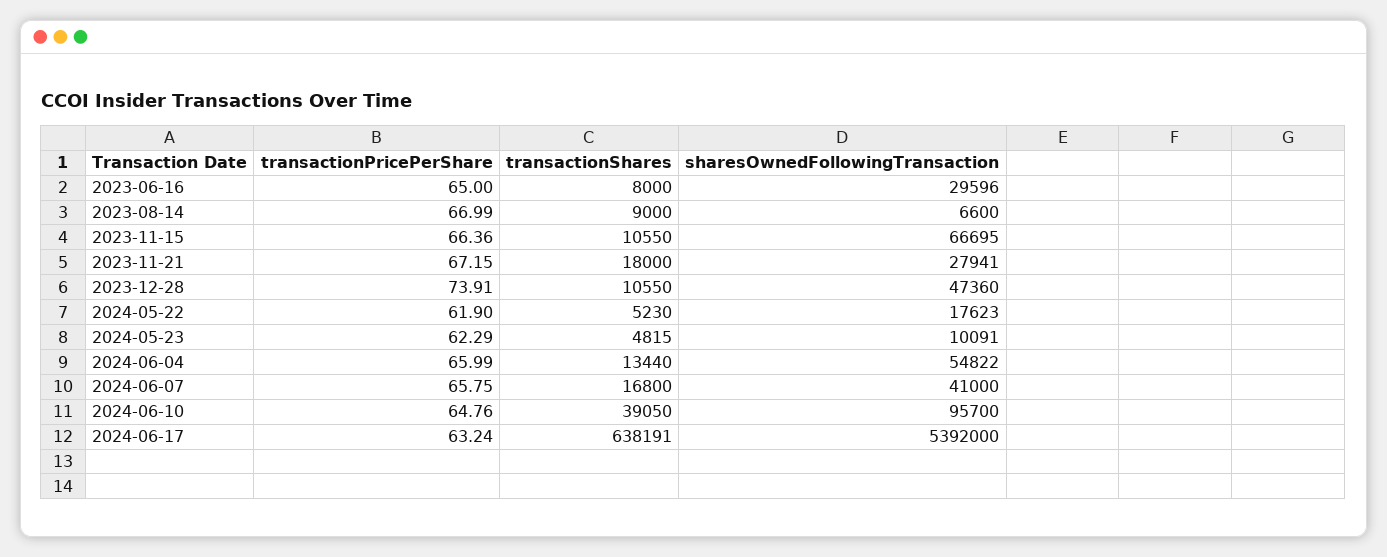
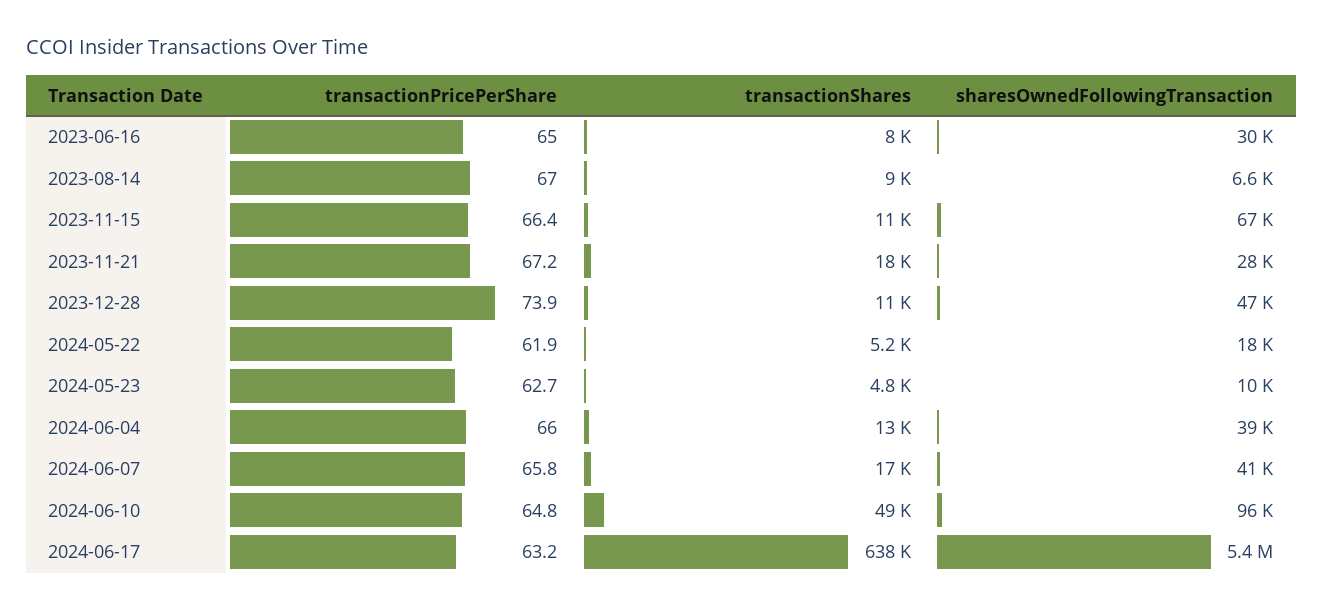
transactionPricePerShare, 2024-05-23: 62.29 -> 62.7
sharesOwnedFollowingTransaction, 2024-06-04: 54822 -> 39000
transactionShares, 2024-06-10: 39050 -> 49000

